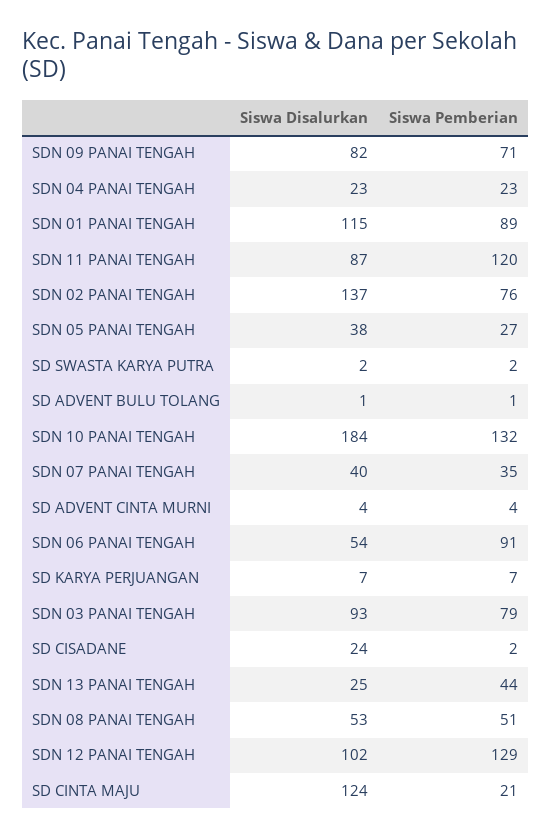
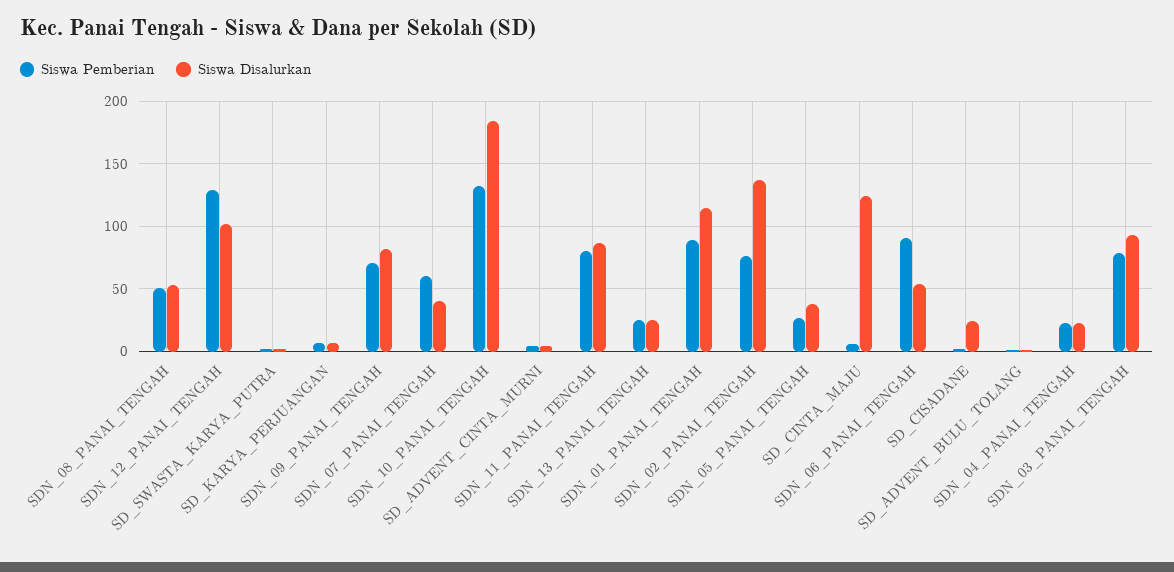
Siswa Pemberian, SDN 11 PANAI TENGAH: 120 -> 80
Siswa Pemberian, SDN 07 PANAI TENGAH: 35 -> 60
Siswa Pemberian, SDN 13 PANAI TENGAH: 44 -> 25
Siswa Pemberian, SD CINTA MAJU: 21 -> 5

